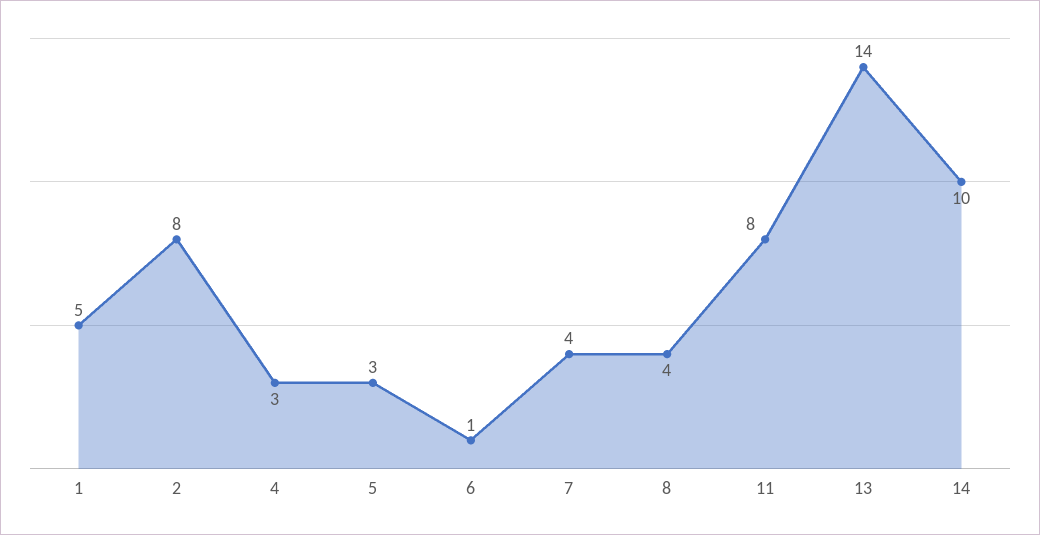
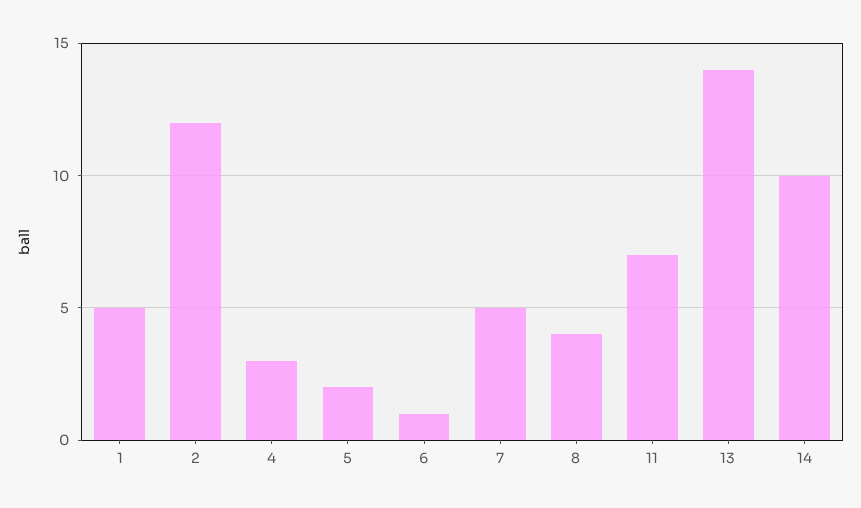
2: 8 -> 12
5: 3 -> 2
7: 4 -> 5
11: 8 -> 7

